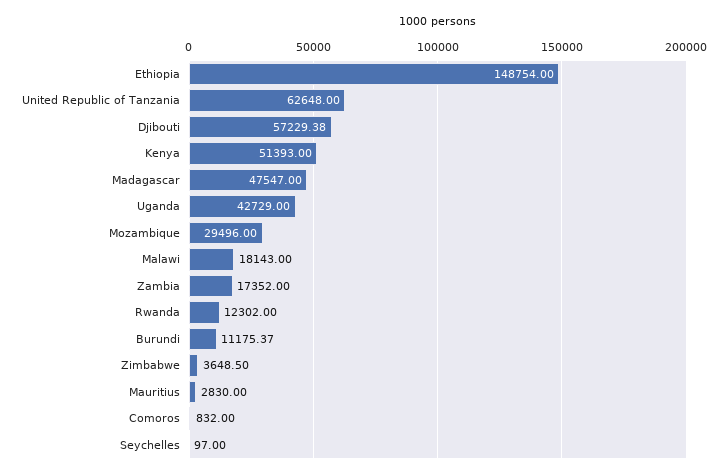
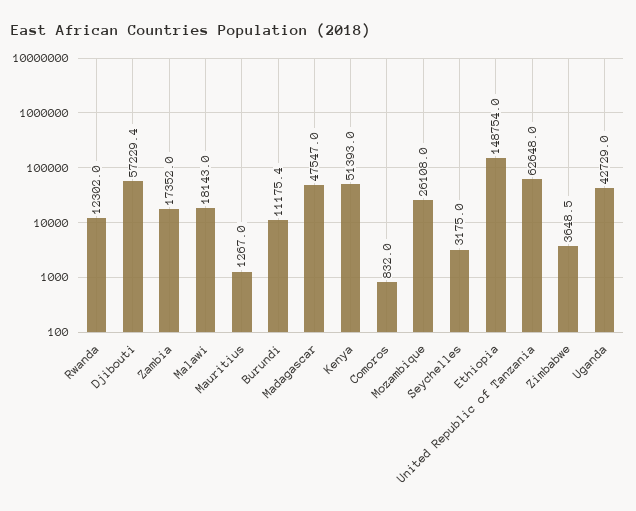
Mozambique: 29496 -> 26108
Mauritius: 2830 -> 1267
Seychelles: 97 -> 3175

